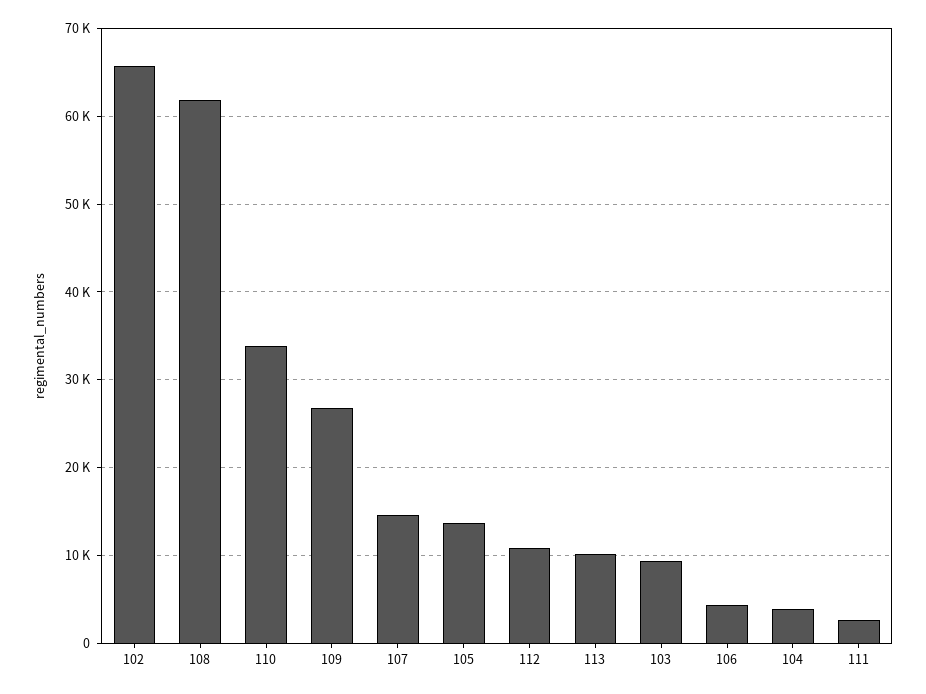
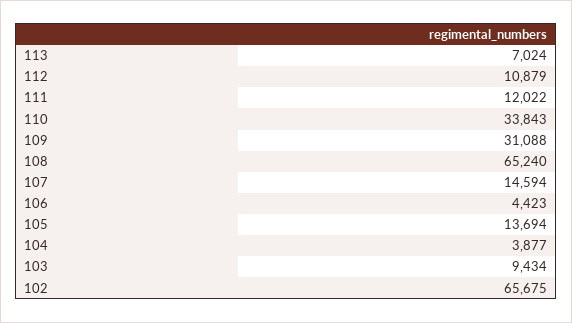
108: 62000 -> 65240
109: 27000 -> 31088
113: 10000 -> 7024
111: 3000 -> 12022

